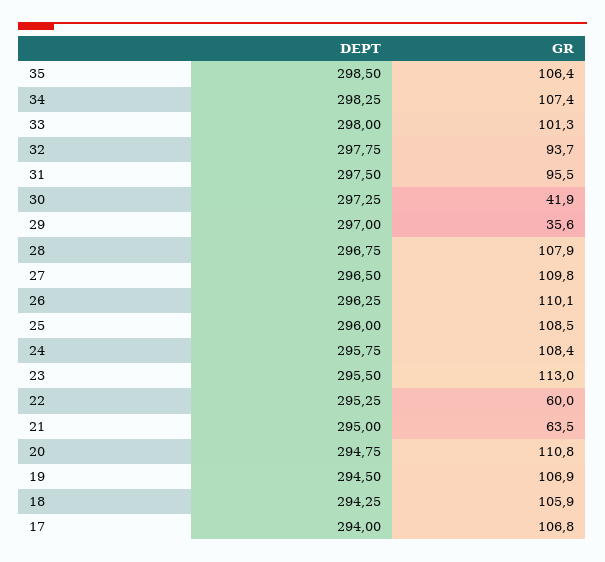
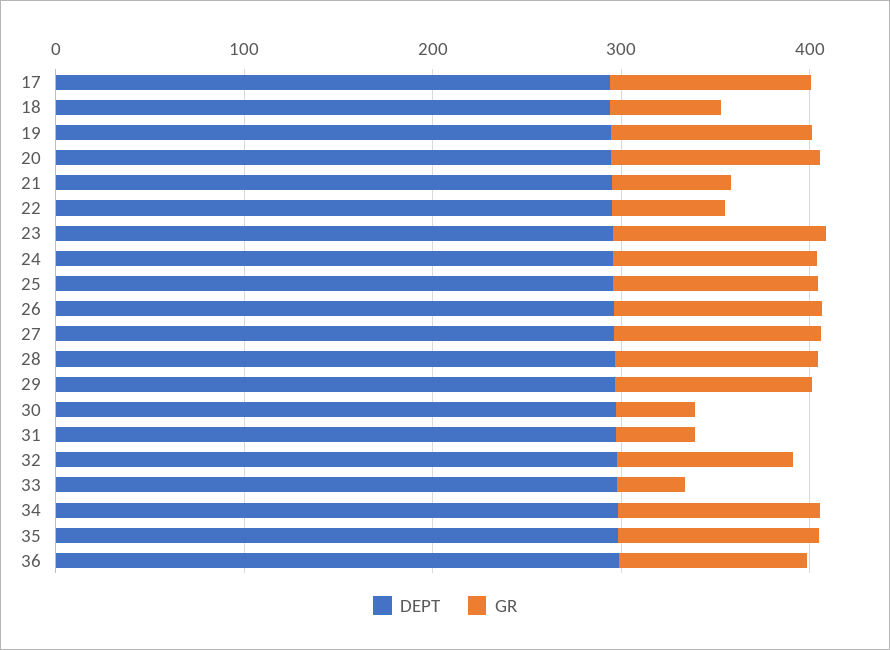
GR, 33: 101.3 -> 40
GR, 31: 95.5 -> 40
GR, 29: 35.6 -> 100
GR, 18: 105.9 -> 60
DEPT, 36: none -> 300
GR, 36: none -> 100

